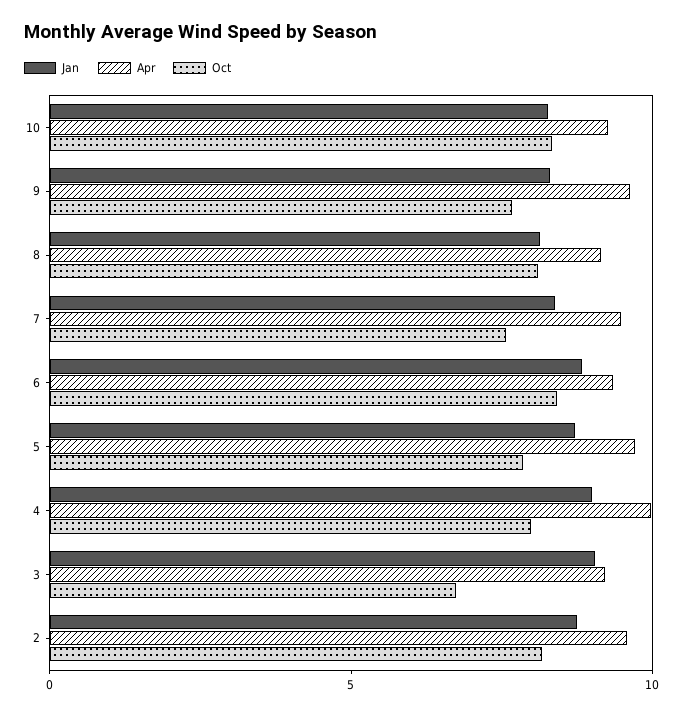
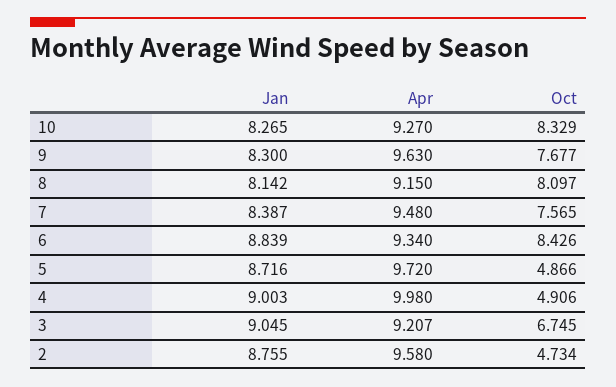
Oct, 5: 8 -> 4.866
Oct, 4: 8 -> 4.906
Oct, 2: 8 -> 4.734

